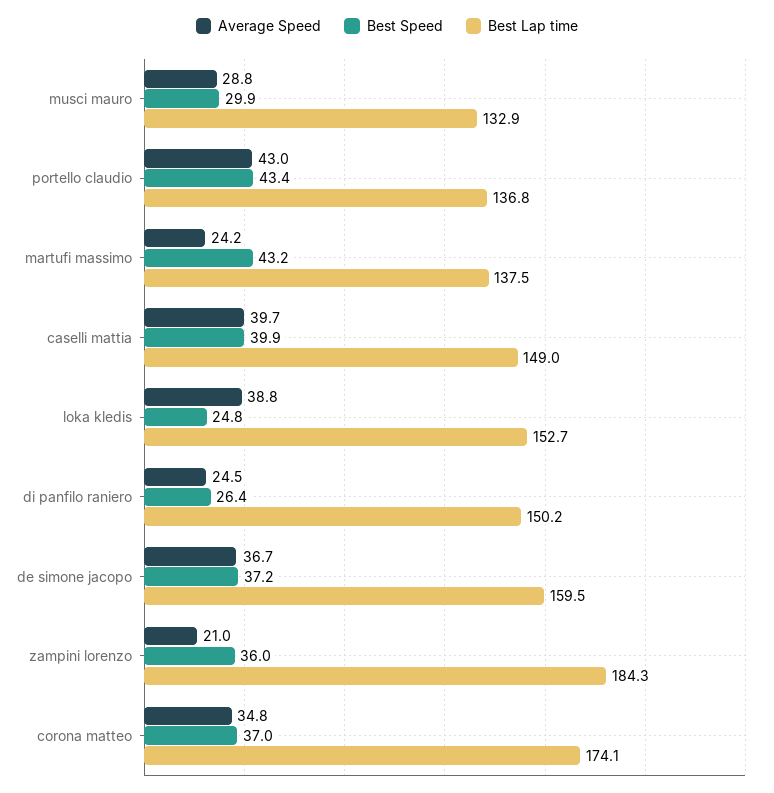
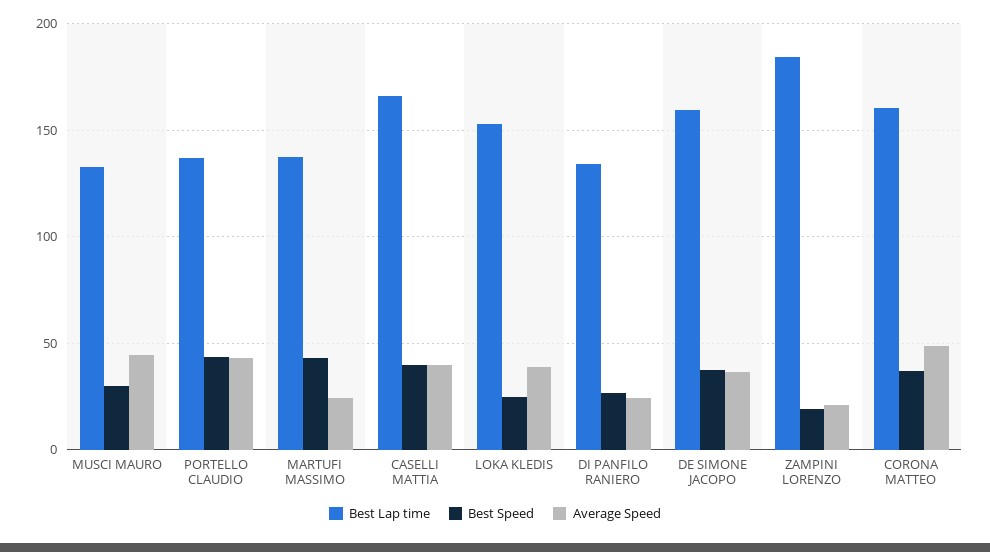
Average Speed, musci mauro: 28.8 -> 45
Best Lap time, caselli mattia: 149 -> 165
Best Lap time, di panfilo raniero: 150.2 -> 135
Best Speed, zampini lorenzo: 36 -> 20
Average Speed, corona matteo: 34.8 -> 50
Best Lap time, corona matteo: 174.1 -> 160

